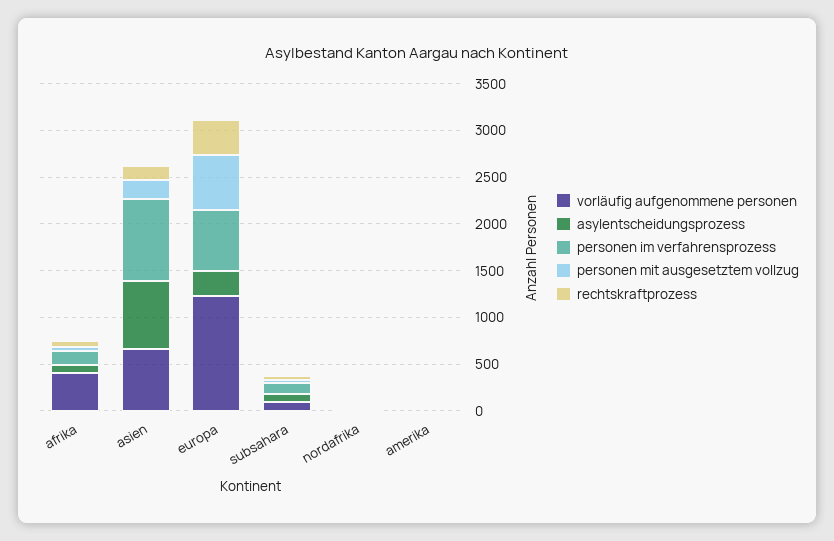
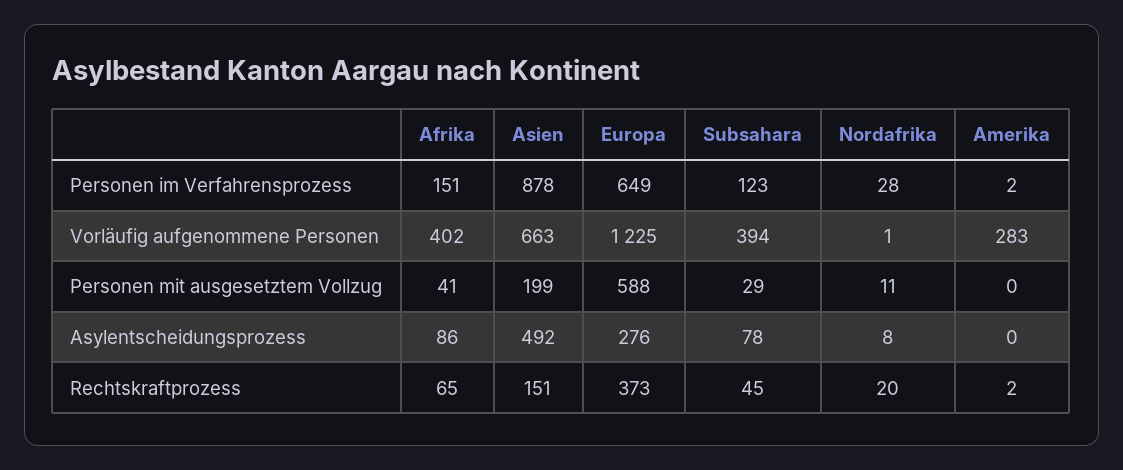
asylentscheidungsprozess, asien: 700 -> 492
vorläufig aufgenommene personen, subsahara: 100 -> 394
vorläufig aufgenommene personen, amerika: 0 -> 283

